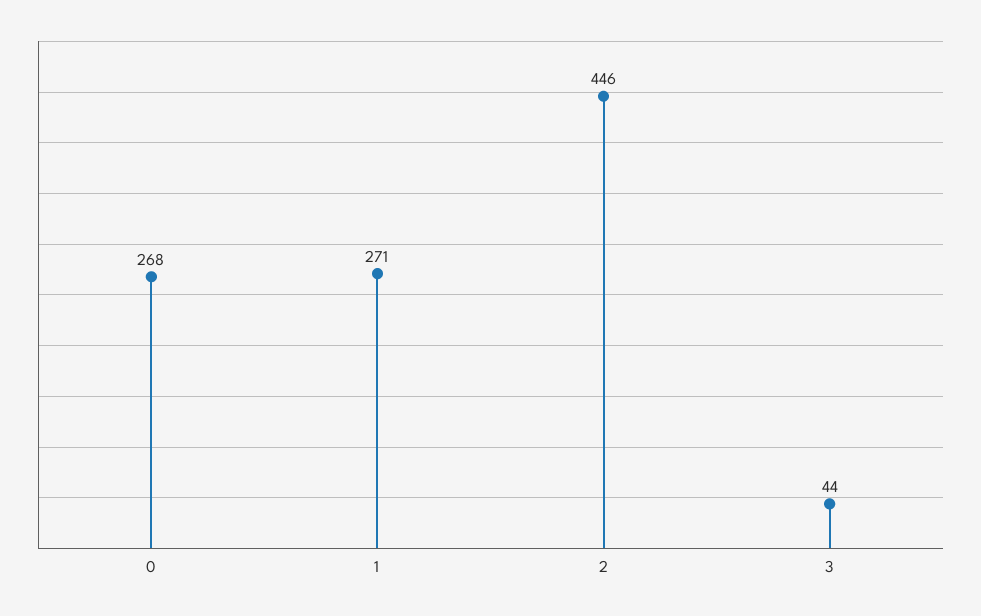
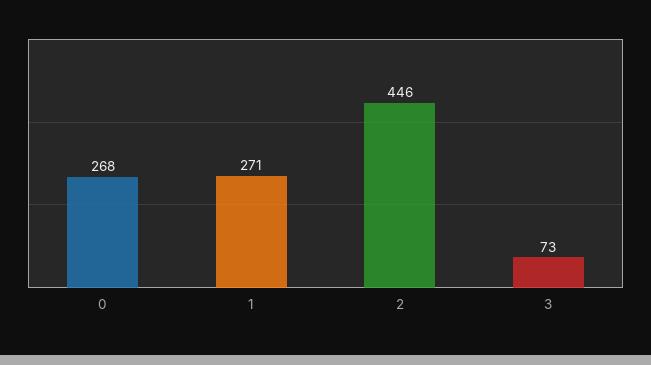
3: 44 -> 73

